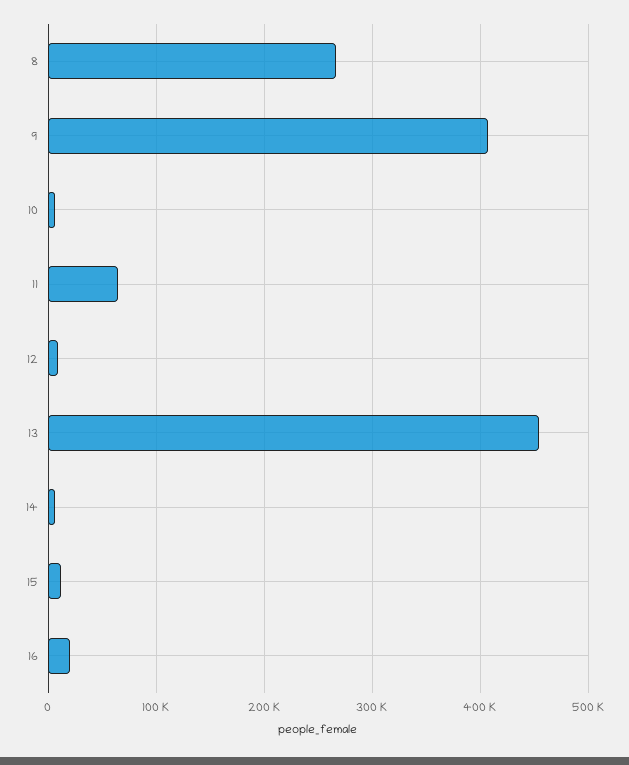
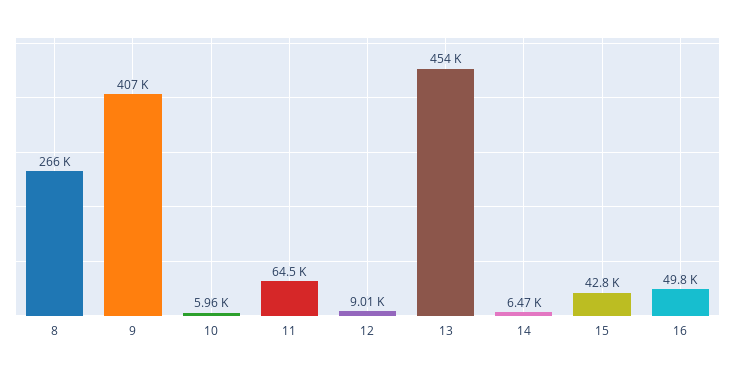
15: 10000 -> 42800
16: 20000 -> 49800

